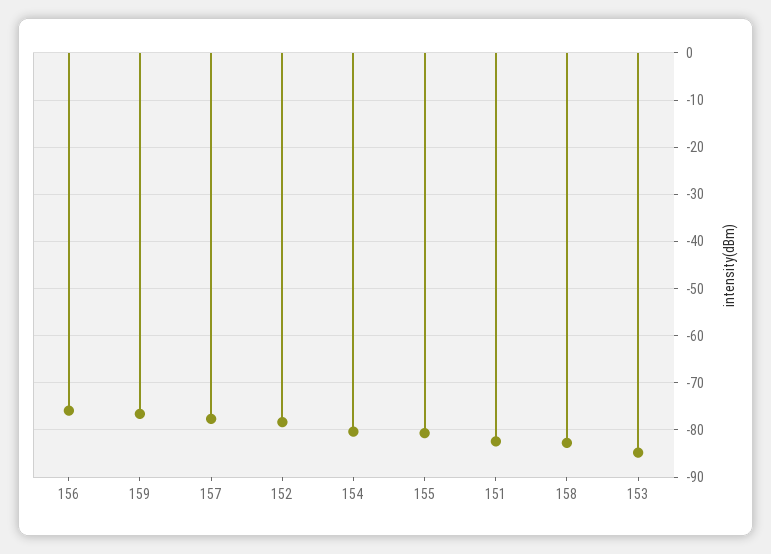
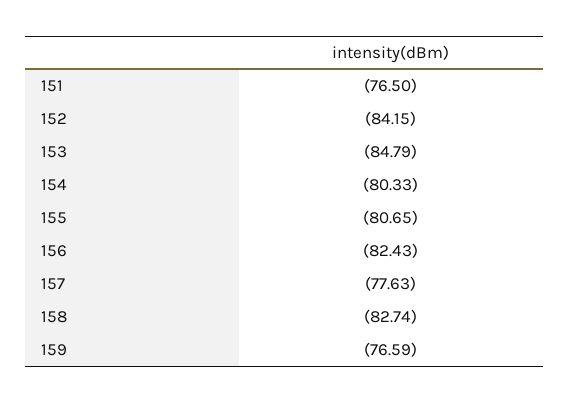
156: -76 -> -82.43
152: -78 -> -84.15
151: -82 -> -76.5

